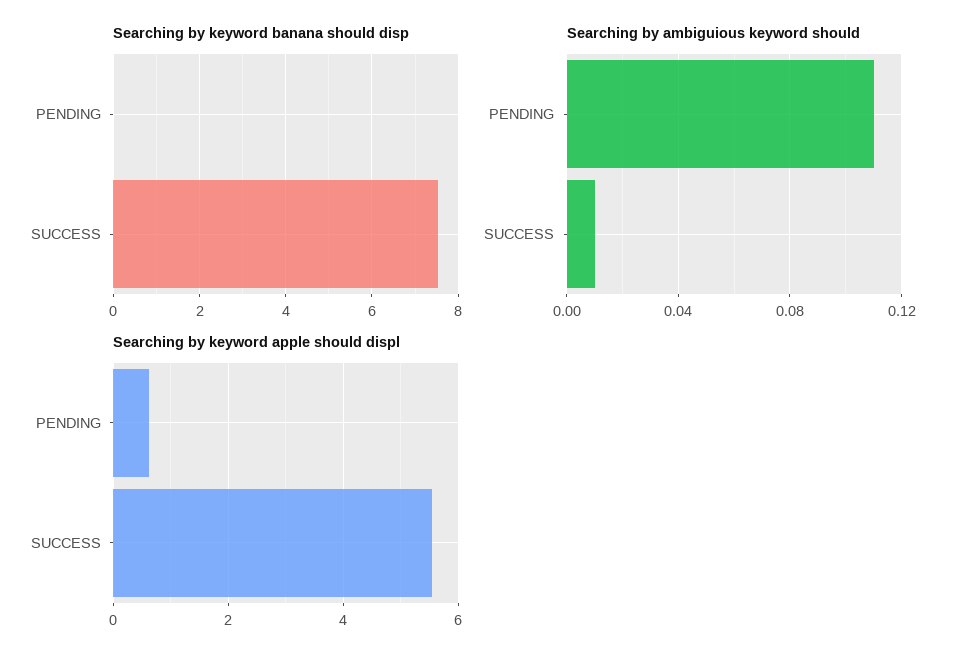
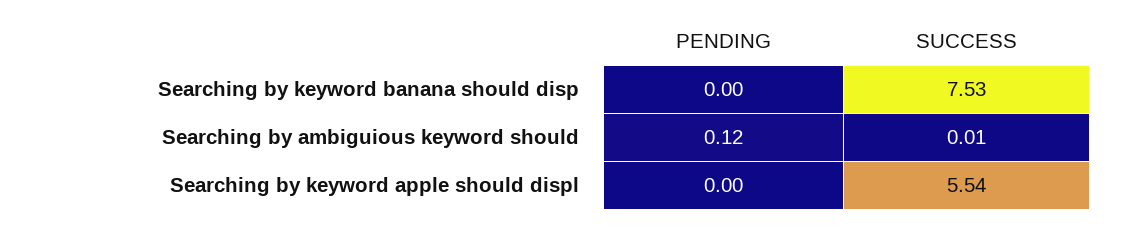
Searching by ambiguious keyword should, PENDING: 0.11 -> 0.12
Searching by keyword apple should displ, PENDING: 0.6 -> 0

